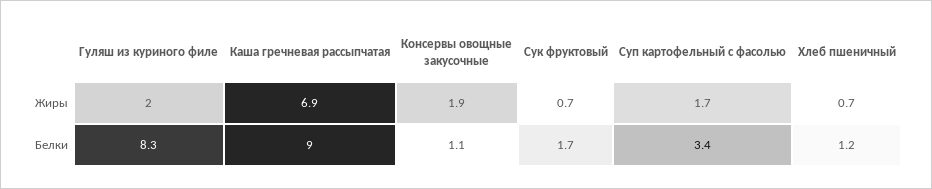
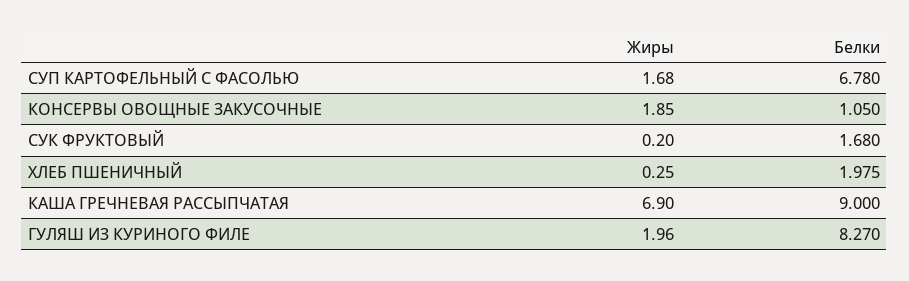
Сук фруктовый, Жиры: 0.7 -> 0.2
Хлеб пшеничный, Жиры: 0.7 -> 0.25
Суп картофельный с фасолью, Белки: 3.4 -> 6.78
Хлеб пшеничный, Белки: 1.2 -> 1.975

